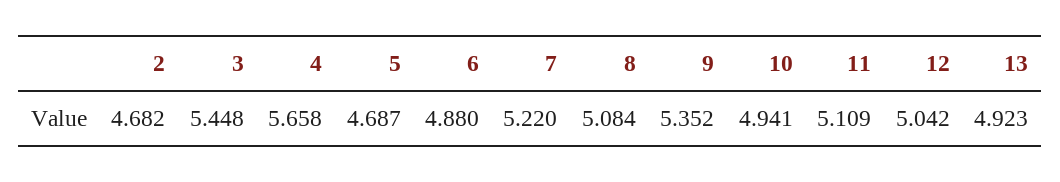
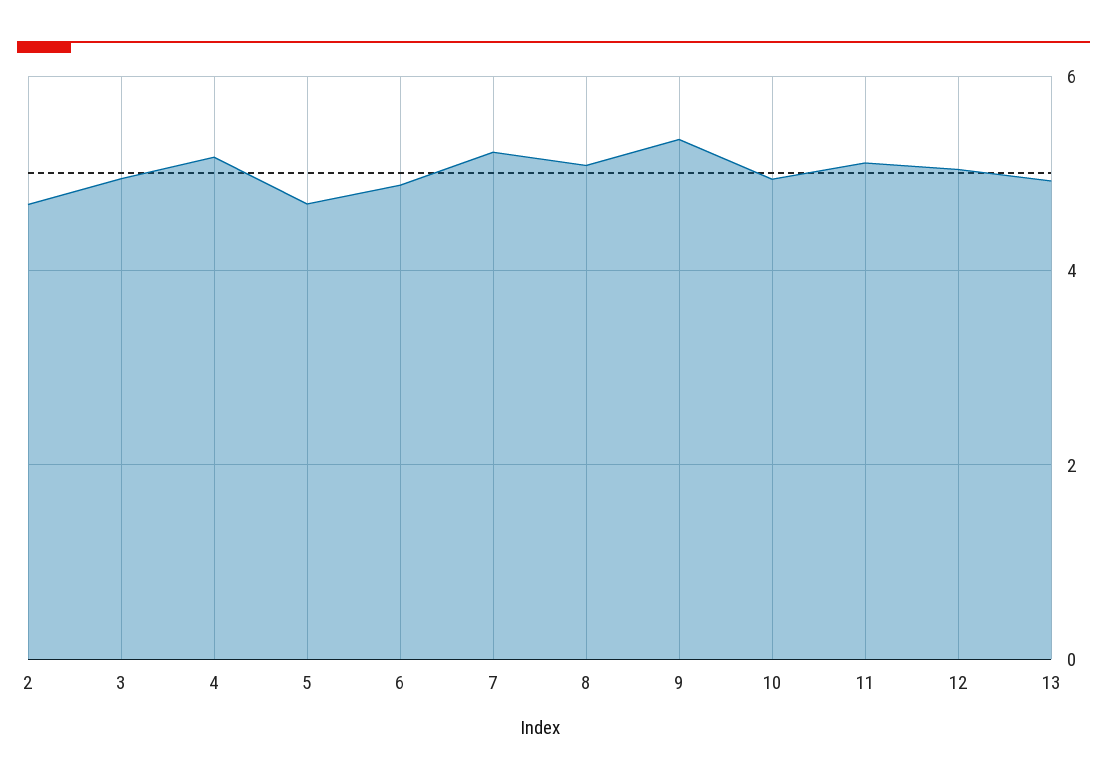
3: 5.448 -> 5
4: 5.658 -> 5.2

